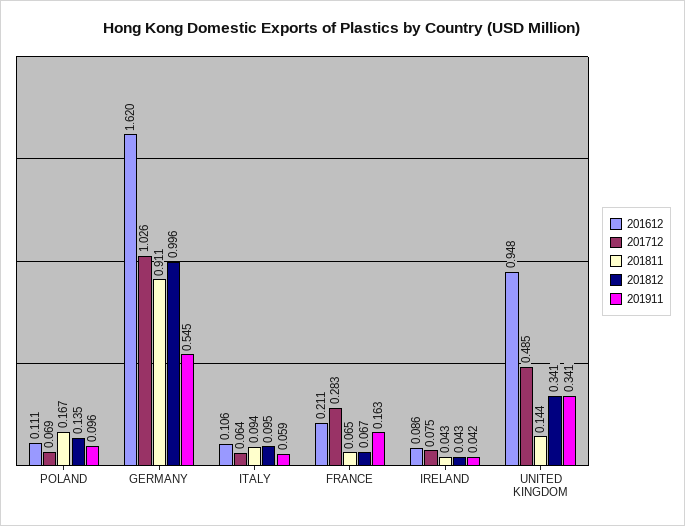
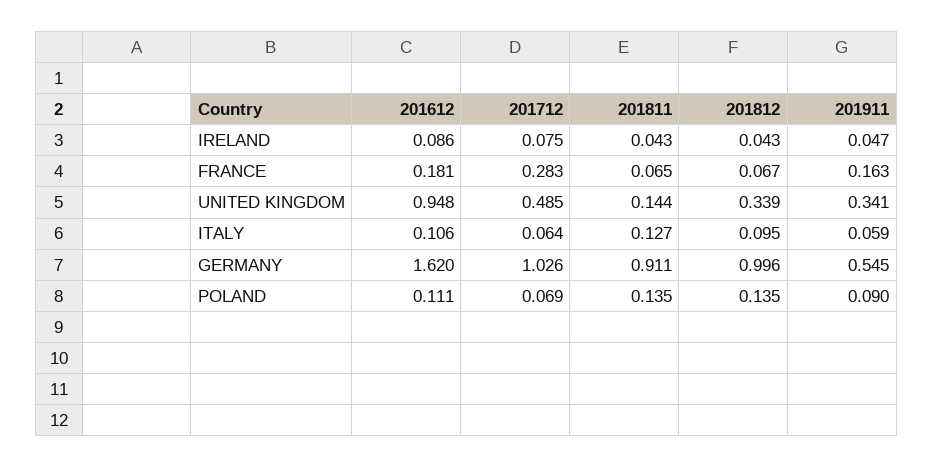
201811, POLAND: 0.167 -> 0.135
201911, POLAND: 0.096 -> 0.09
201811, ITALY: 0.094 -> 0.127
201612, FRANCE: 0.211 -> 0.181
201911, IRELAND: 0.042 -> 0.047
201812, UNITED KINGDOM: 0.341 -> 0.339

